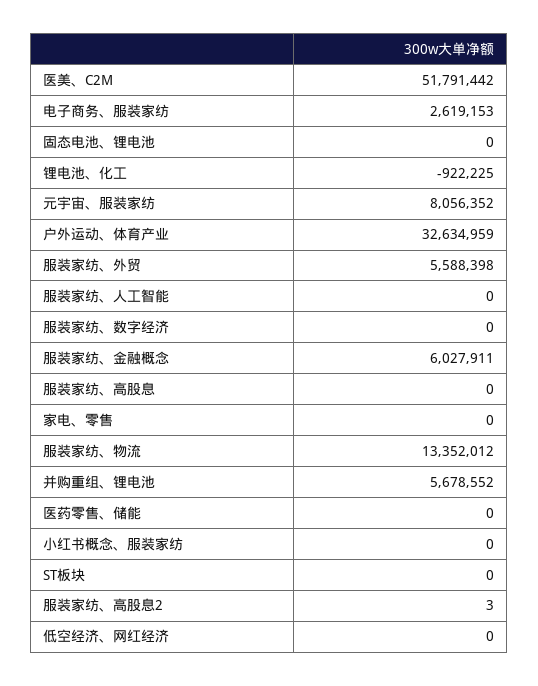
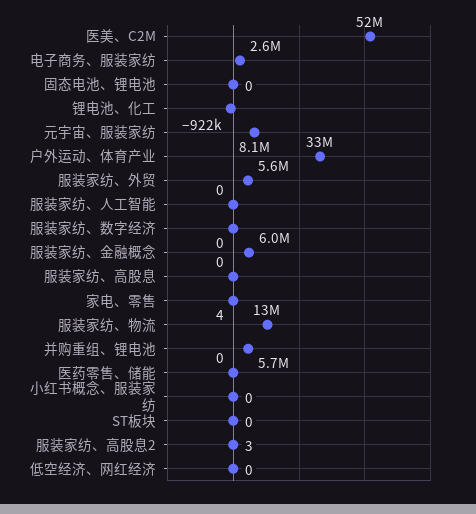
家电、零售: 0 -> 4

